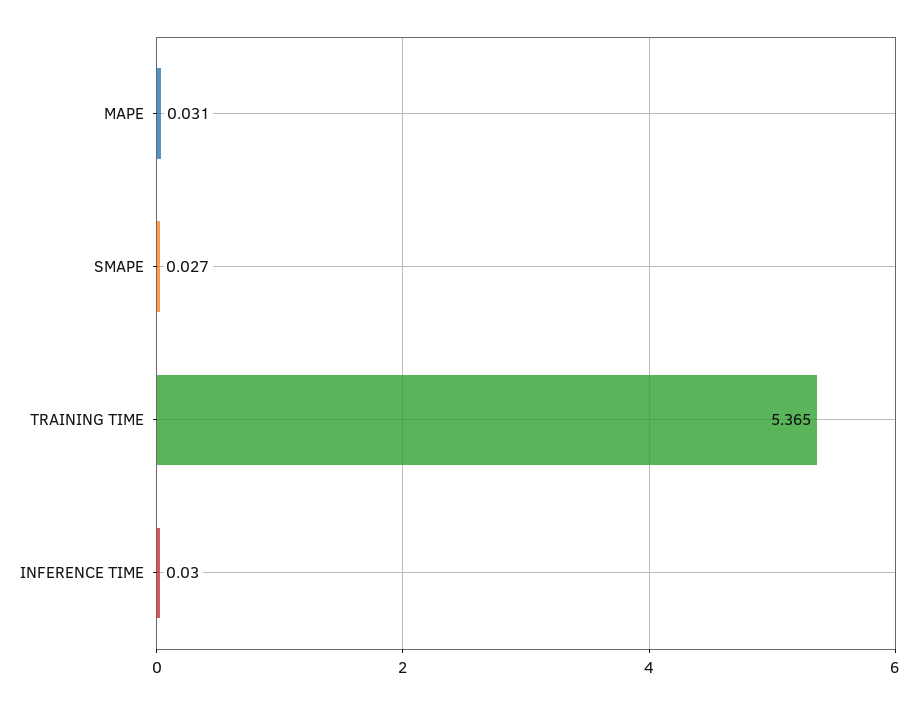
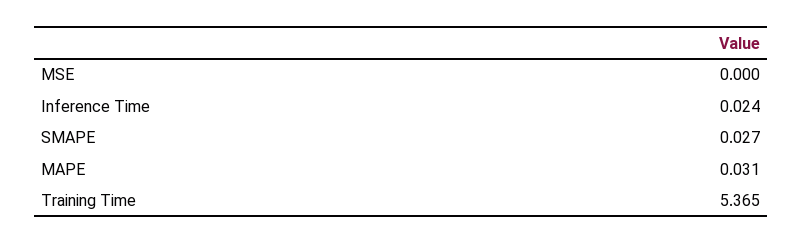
INFERENCE TIME: 0.03 -> 0.024
MSE: none -> 0

